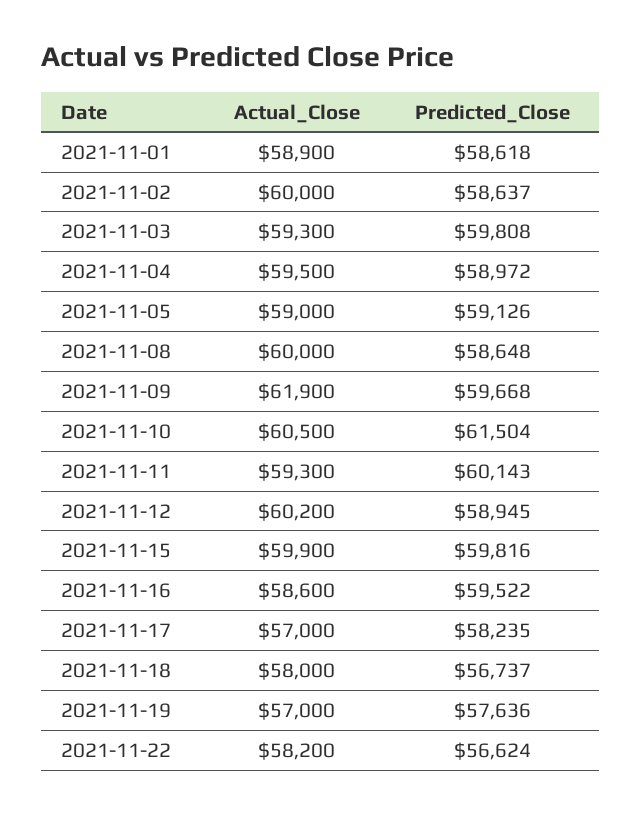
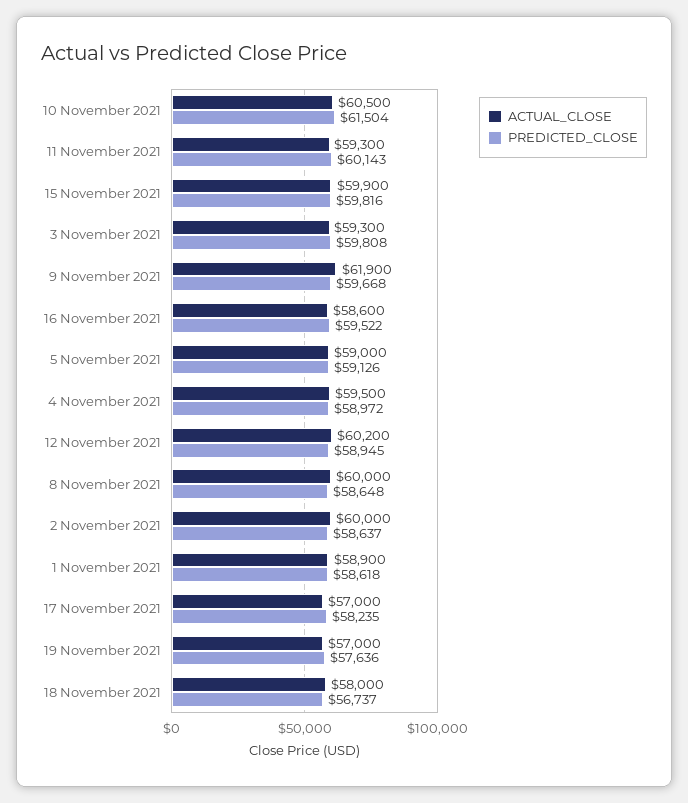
Actual_Close, 2021-11-22: 58200 -> none
Predicted_Close, 2021-11-22: 56624 -> none

